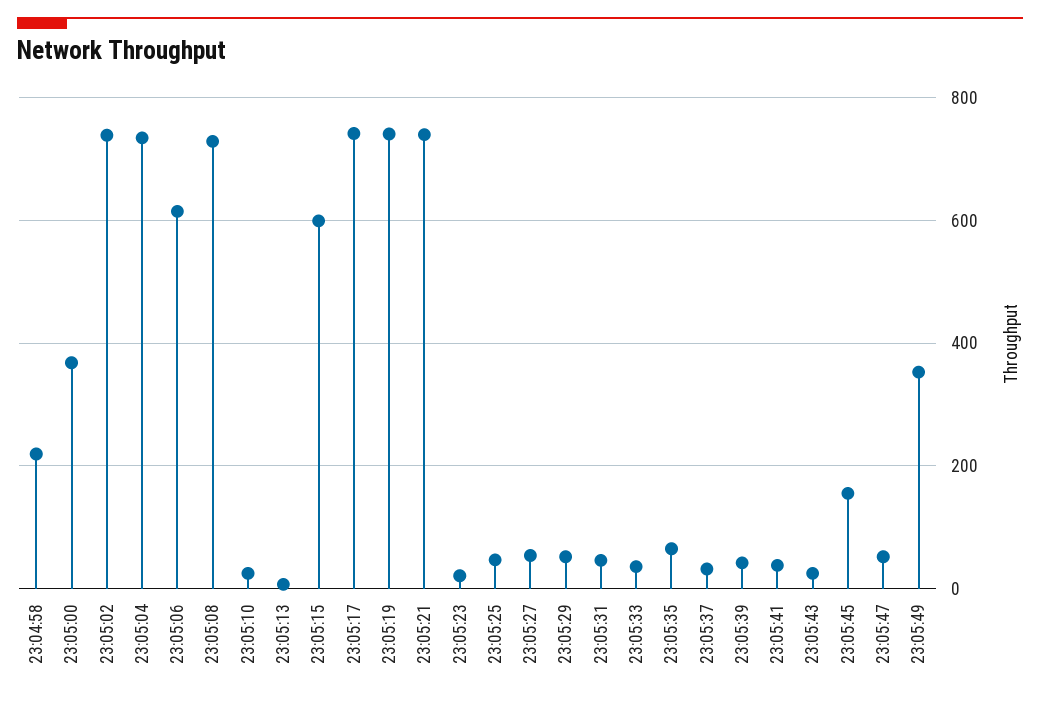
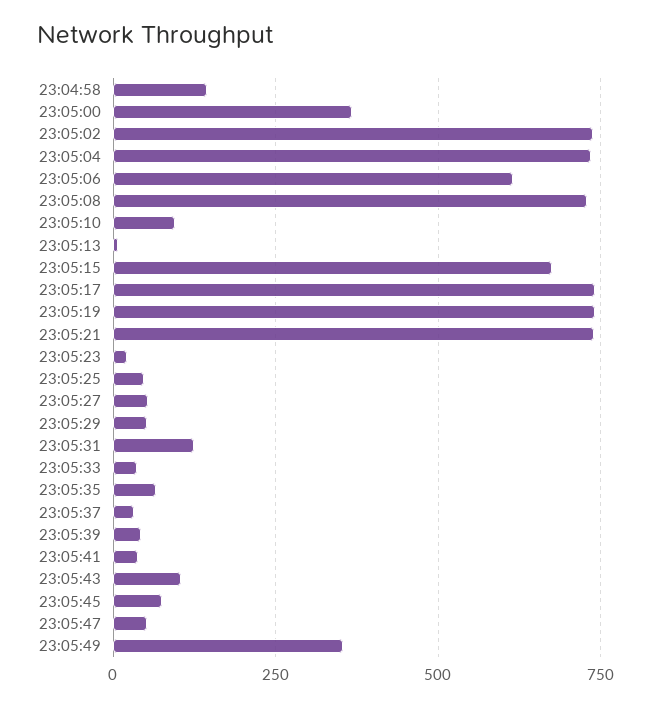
23:04:58: 220 -> 150
23:05:10: 20 -> 100
23:05:15: 600 -> 675
23:05:31: 40 -> 125
23:05:43: 20 -> 100
23:05:45: 160 -> 75

